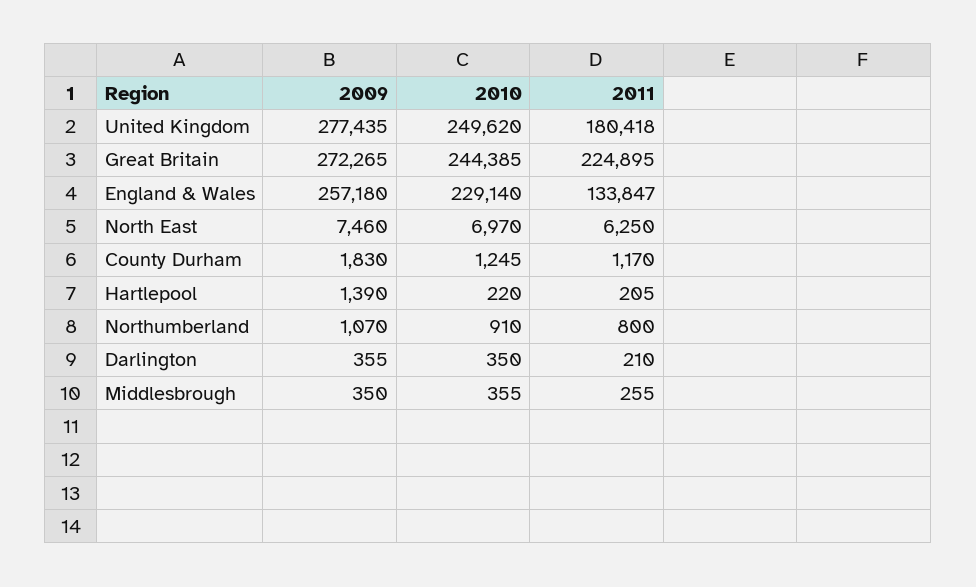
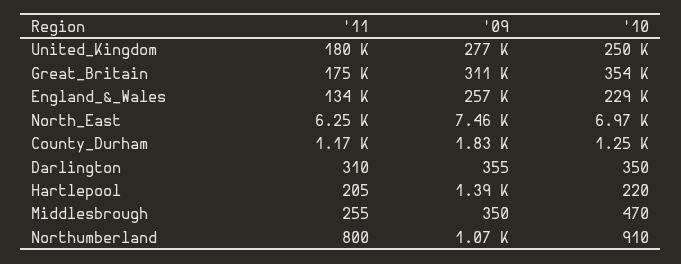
2009, Great Britain: 272265 -> 311000
2010, Great Britain: 244385 -> 354000
2011, Great Britain: 224895 -> 175000
2011, Darlington: 210 -> 310
2010, Middlesbrough: 355 -> 470

